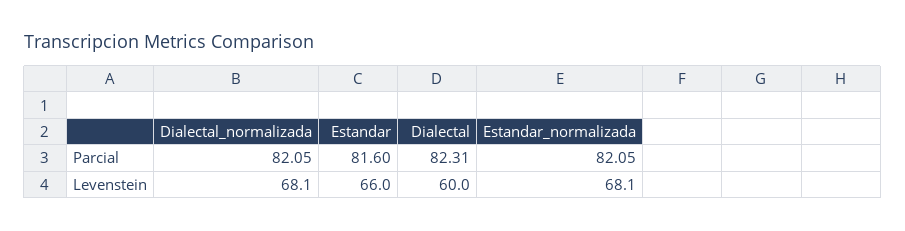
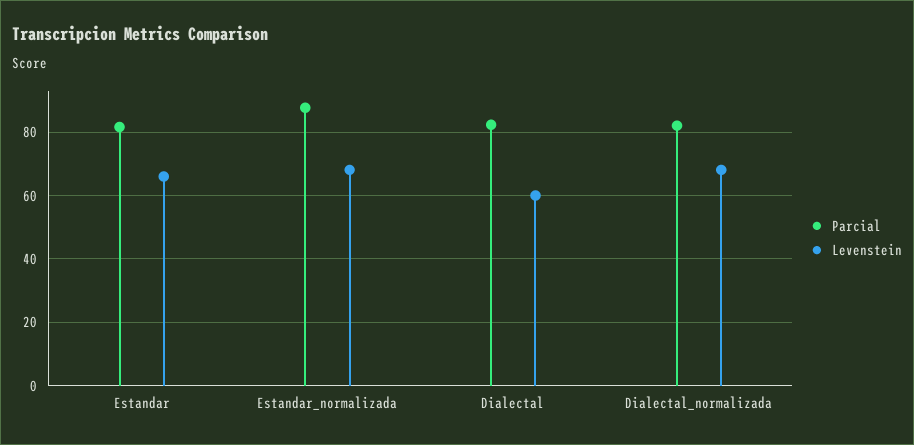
Parcial, Estandar_normalizada: 82.05 -> 88

